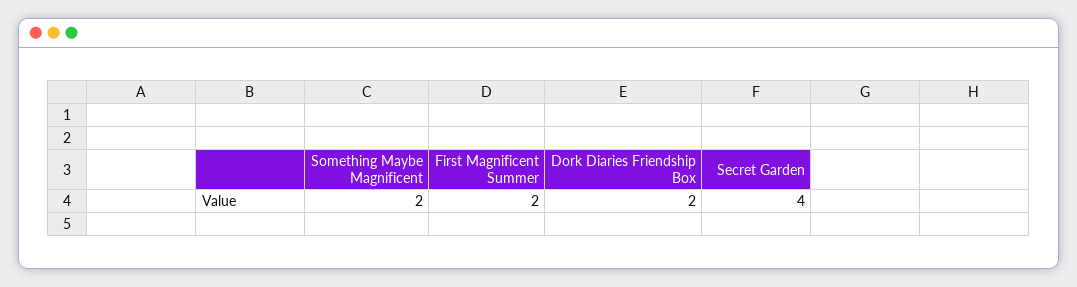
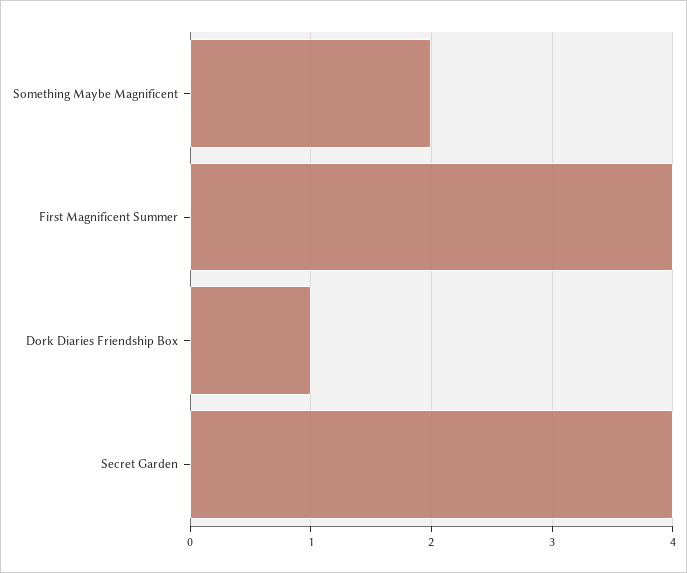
First Magnificent Summer: 2 -> 4
Dork Diaries Friendship Box: 2 -> 1

